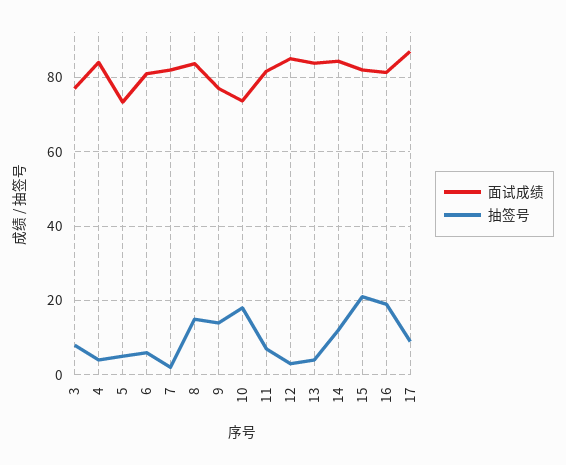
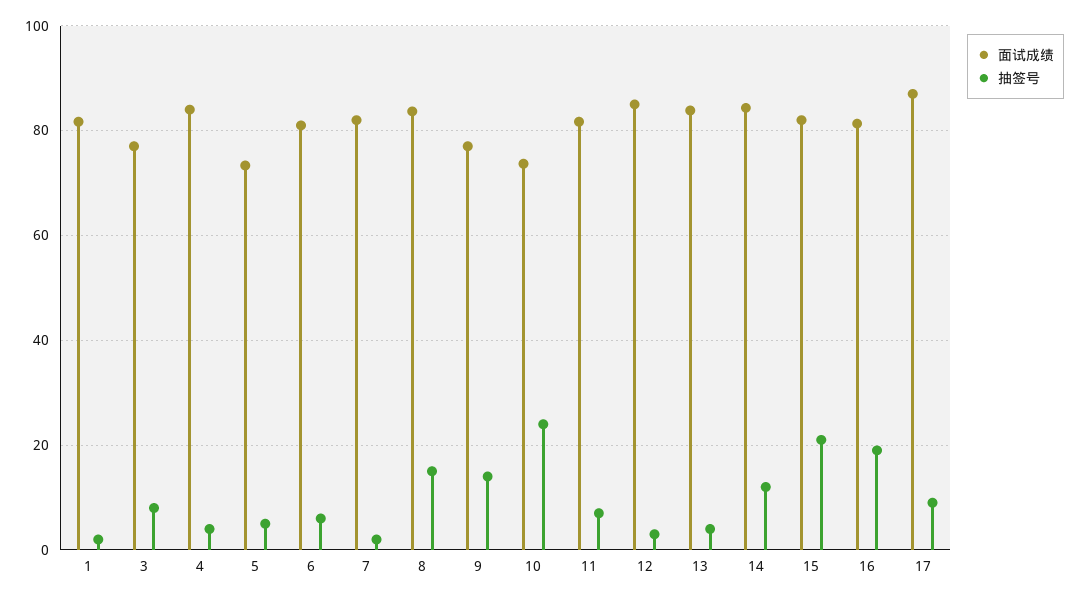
抽签号, 10: 18 -> 24
面试成绩, 1: none -> 82
抽签号, 1: none -> 2

